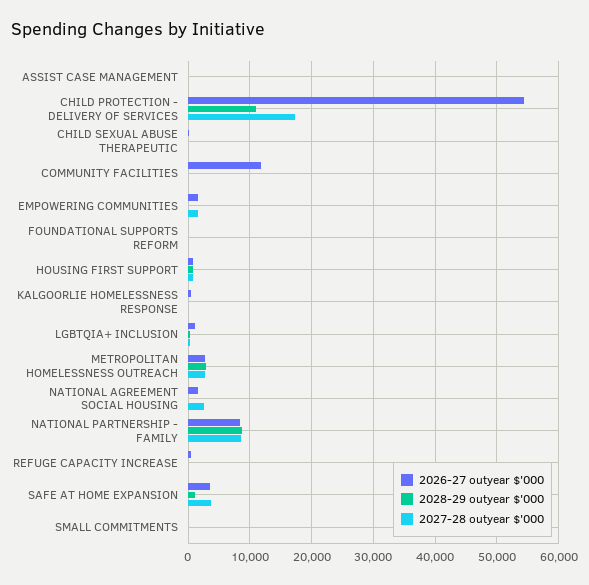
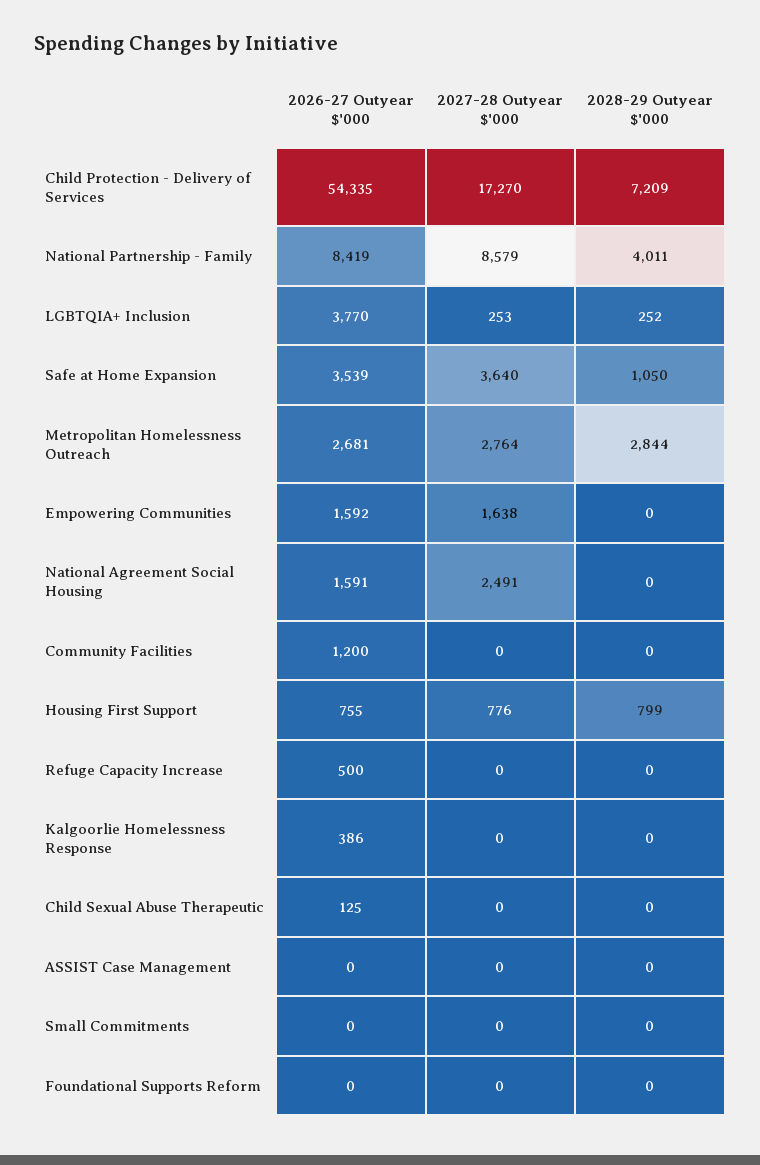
2028-29 outyear $'000, CHILD PROTECTION - DELIVERY OF SERVICES: 11000 -> 7209
2026-27 outyear $'000, COMMUNITY FACILITIES: 12000 -> 1200
2026-27 outyear $'000, LGBTQIA+ INCLUSION: 1000 -> 3770
2028-29 outyear $'000, NATIONAL PARTNERSHIP - FAMILY: 9000 -> 4011

